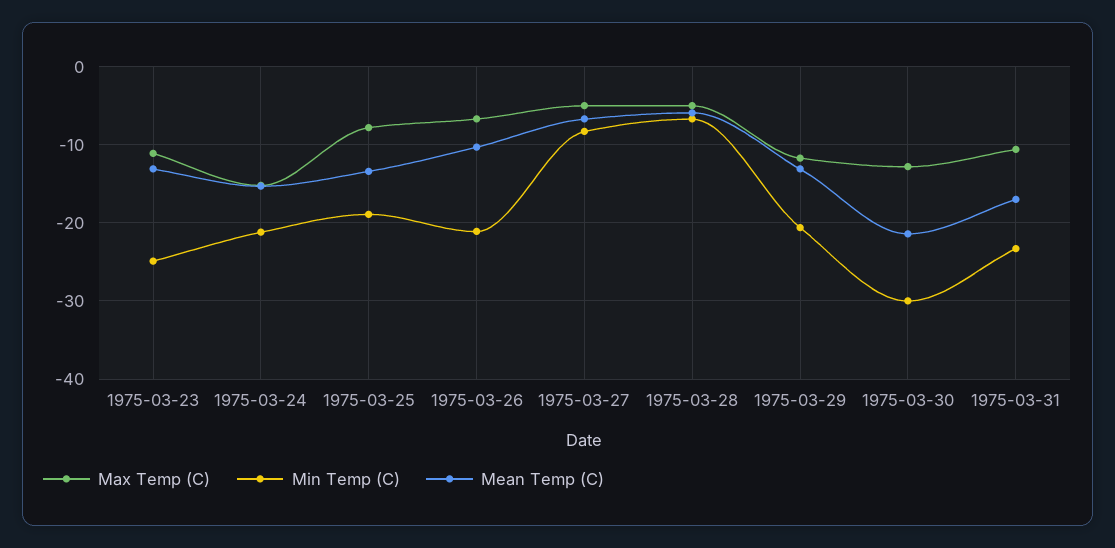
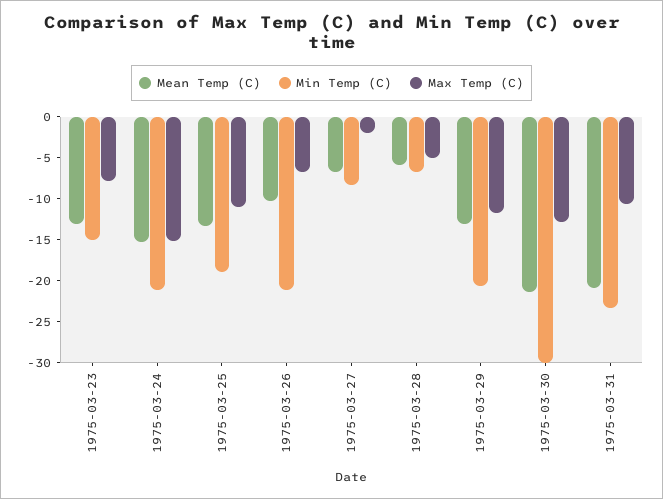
Max Temp (C), 1975-03-23: -11 -> -8
Min Temp (C), 1975-03-23: -25 -> -15
Max Temp (C), 1975-03-25: -8 -> -11
Max Temp (C), 1975-03-27: -5 -> -2
Mean Temp (C), 1975-03-31: -17 -> -21

